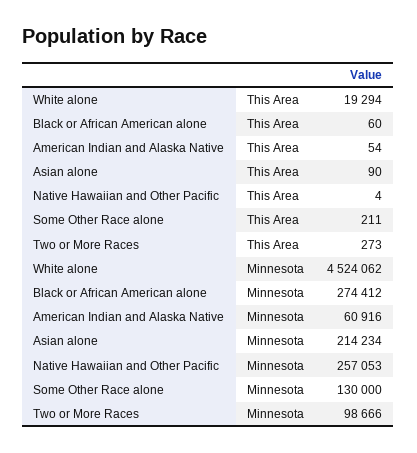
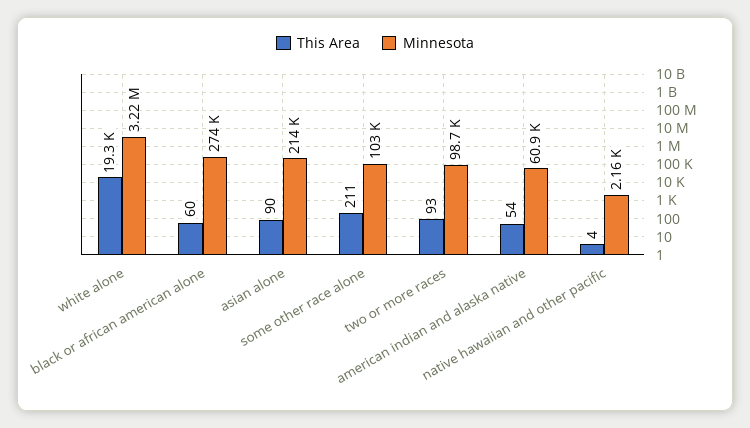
This Area, Two or More Races: 273 -> 93
Minnesota, White alone: 4524062 -> 3220000
Minnesota, Native Hawaiian and Other Pacific: 257053 -> 2160
Minnesota, Some Other Race alone: 130000 -> 103000

